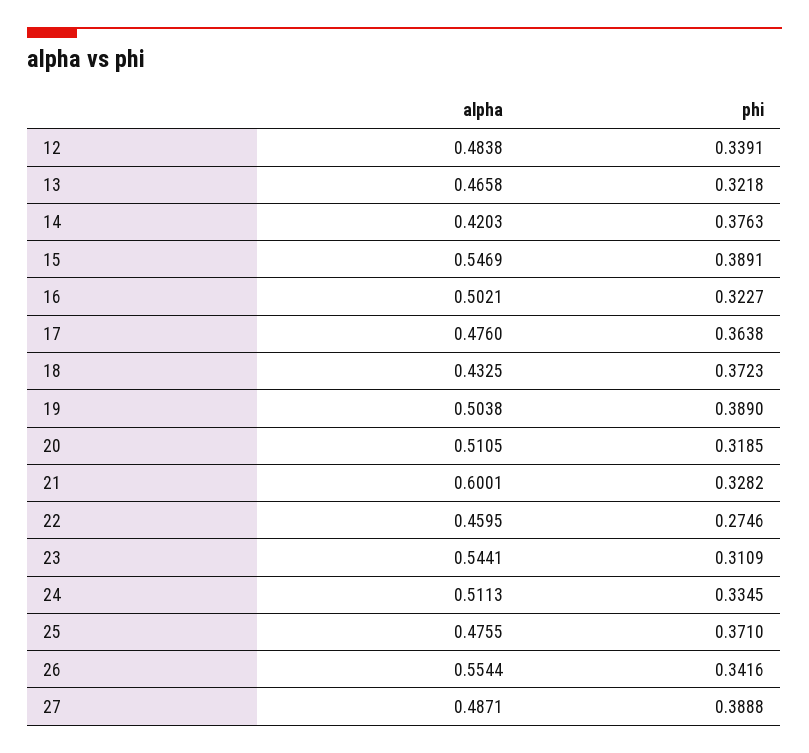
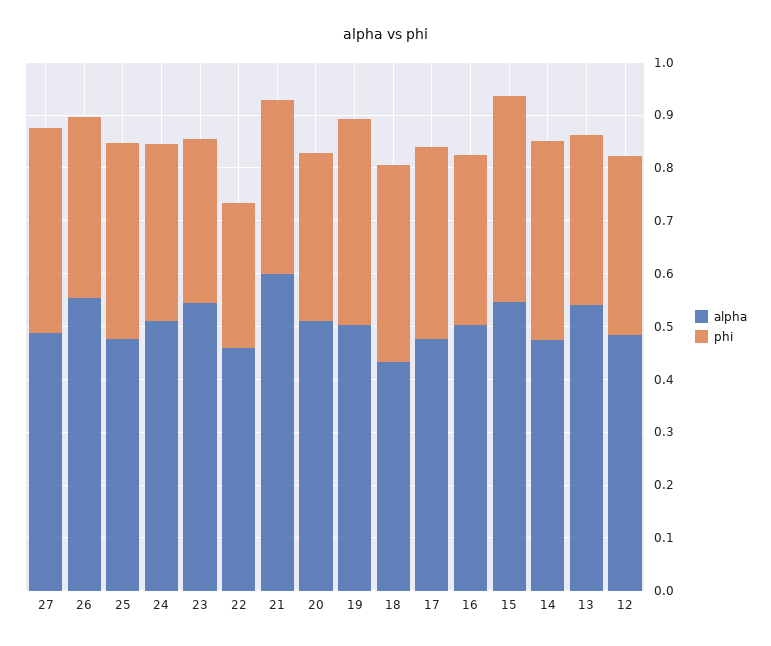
alpha, 13: 0.4658 -> 0.54
alpha, 14: 0.4203 -> 0.48

